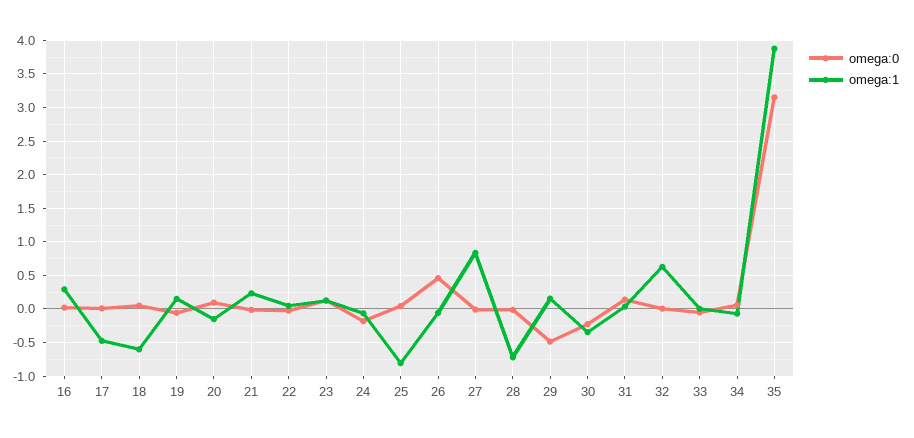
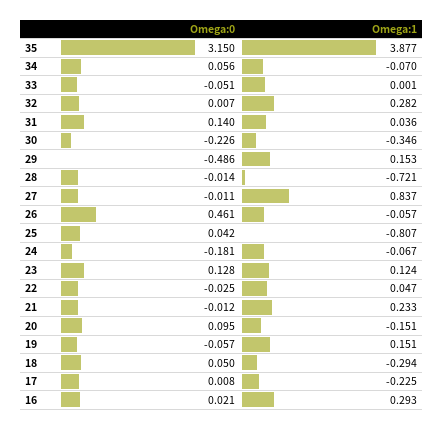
omega:1, 17: -0.5 -> -0.225
omega:1, 18: -0.6 -> -0.294
omega:1, 32: 0.6 -> 0.282

